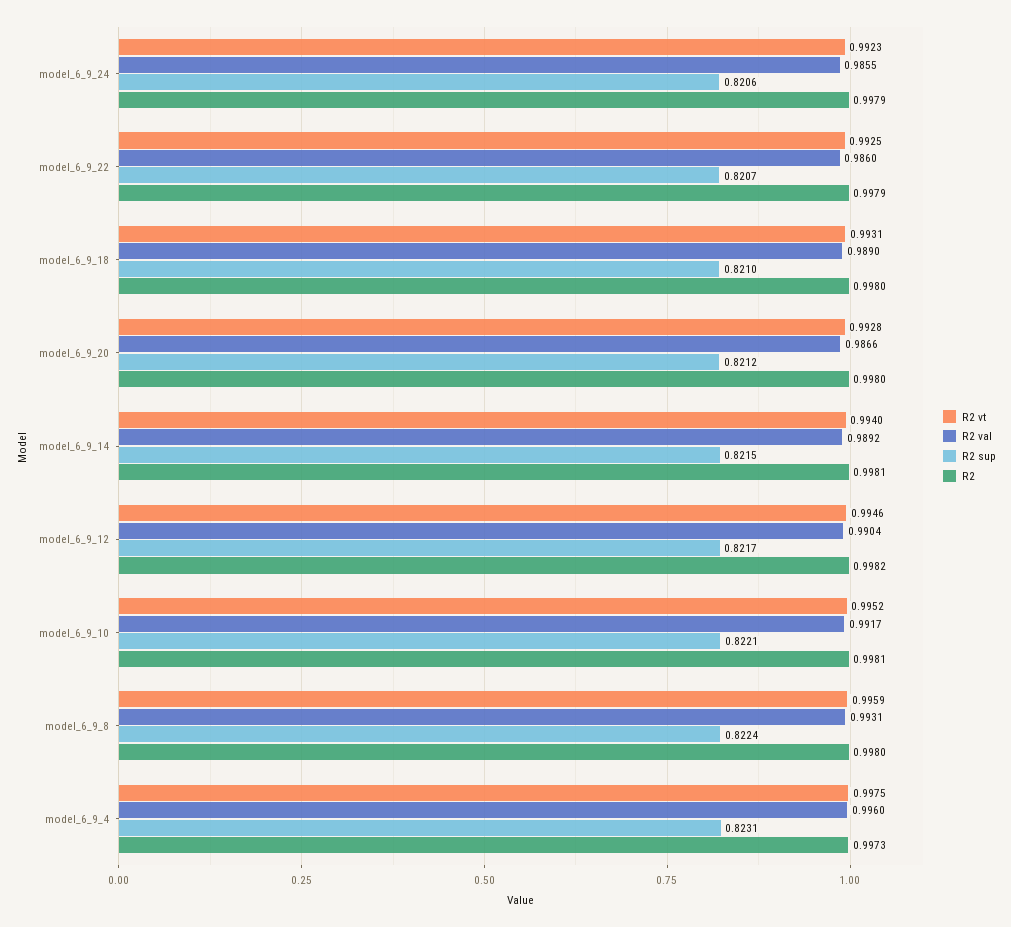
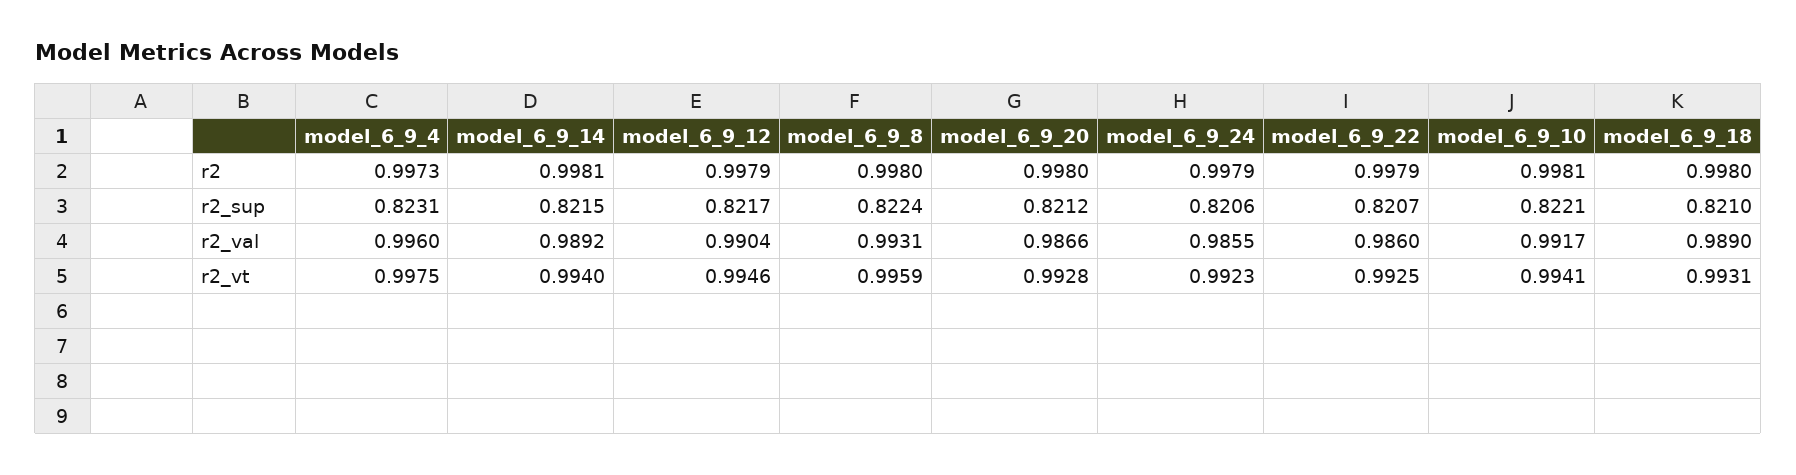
R2, model_6_9_12: 0.9982 -> 0.9979
R2 vt, model_6_9_10: 0.9952 -> 0.9941

